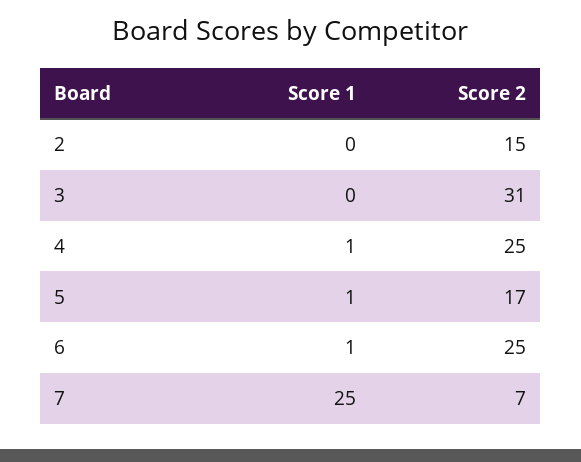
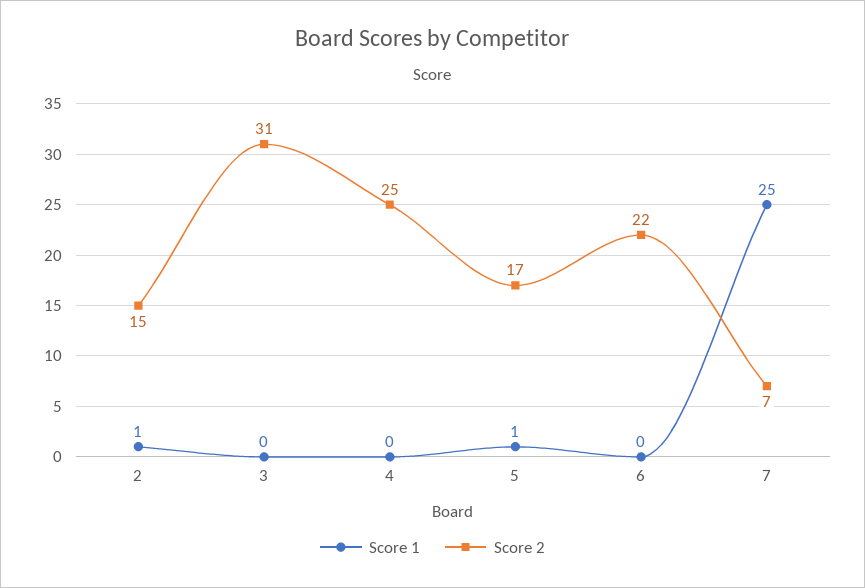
Score 1, 2: 0 -> 1
Score 1, 4: 1 -> 0
Score 1, 6: 1 -> 0
Score 2, 6: 25 -> 22

